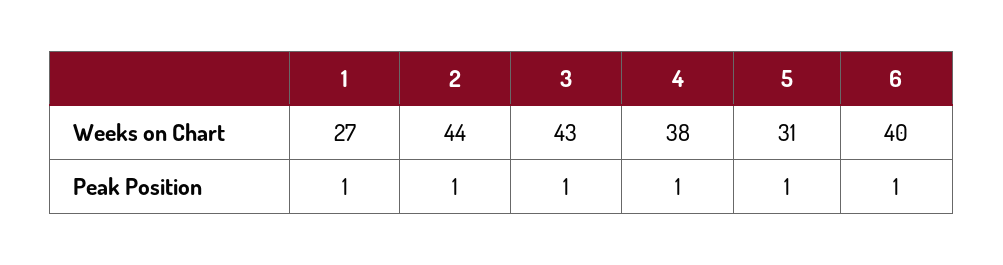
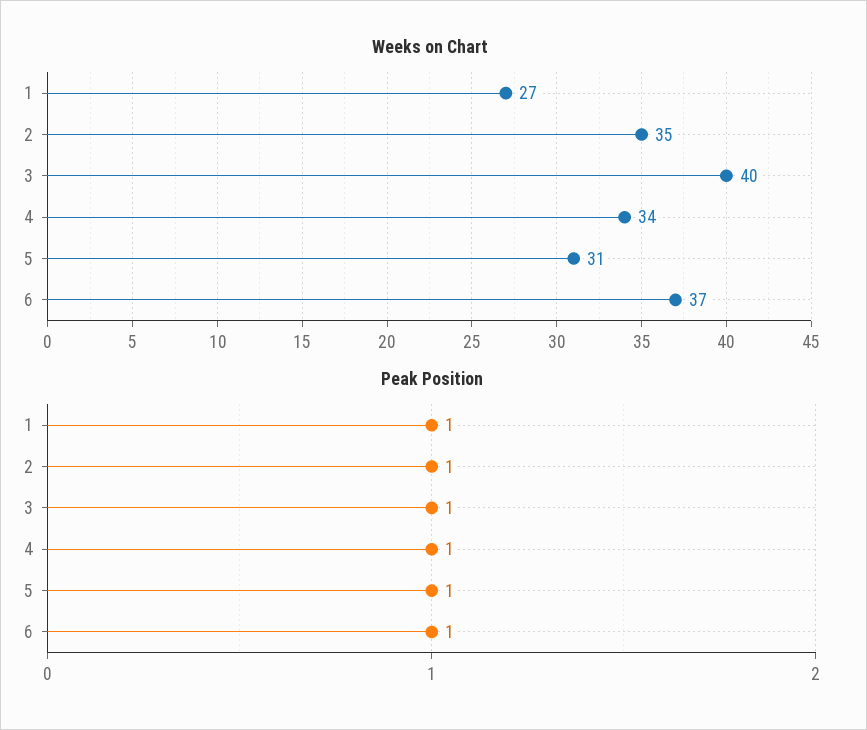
Weeks on Chart, 2: 44 -> 35
Weeks on Chart, 3: 43 -> 40
Weeks on Chart, 4: 38 -> 34
Weeks on Chart, 6: 40 -> 37

